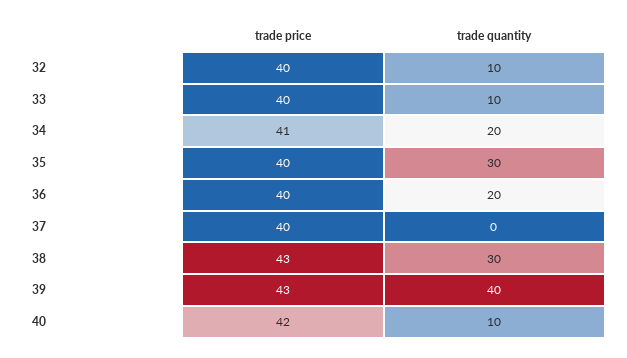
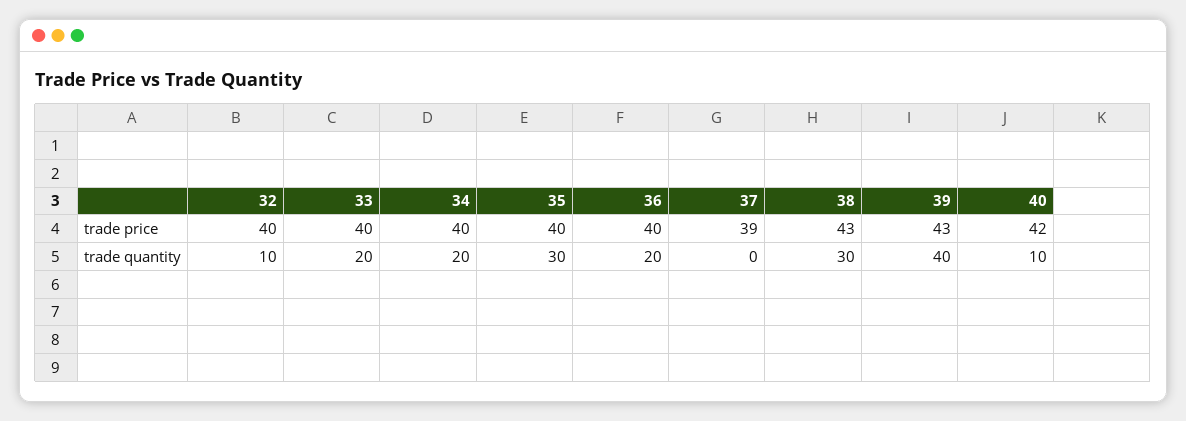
trade quantity, 33: 10 -> 20
trade price, 34: 41 -> 40
trade price, 37: 40 -> 39

